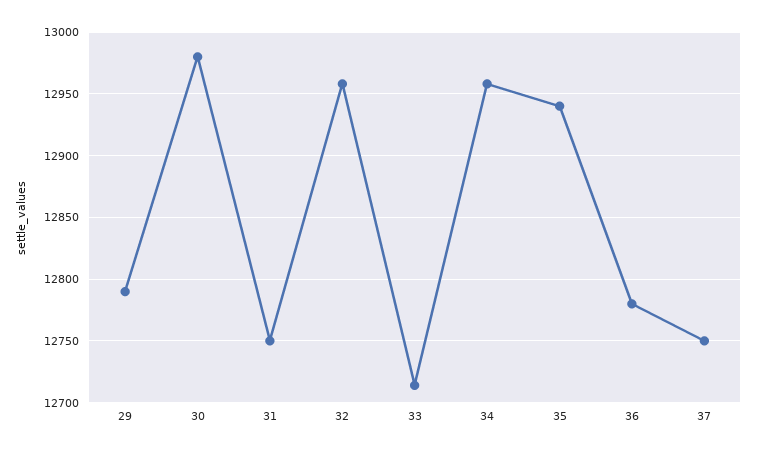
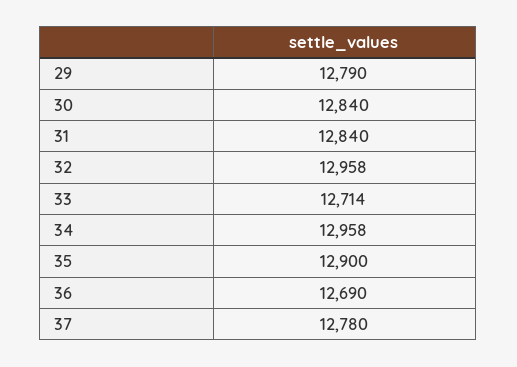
30: 12980 -> 12840
31: 12750 -> 12840
35: 12940 -> 12900
36: 12780 -> 12690
37: 12750 -> 12780

